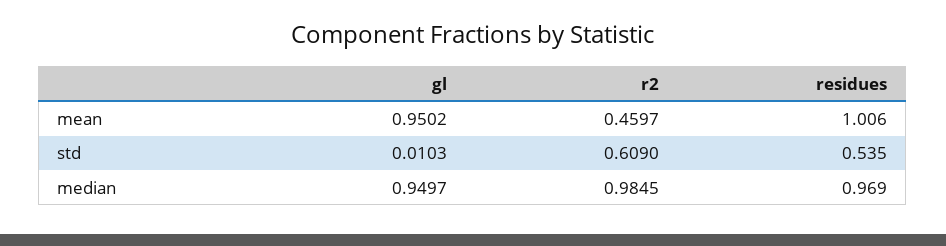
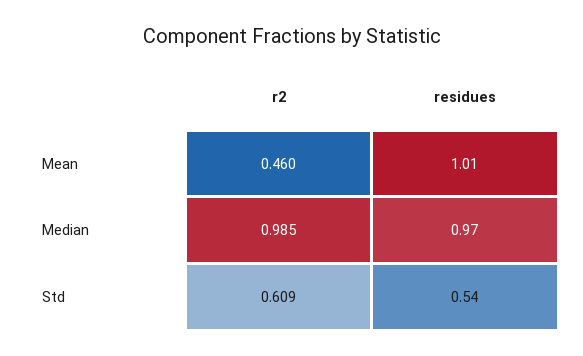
gl, mean: 0.9502 -> none
gl, std: 0.0103 -> none
gl, median: 0.9497 -> none

